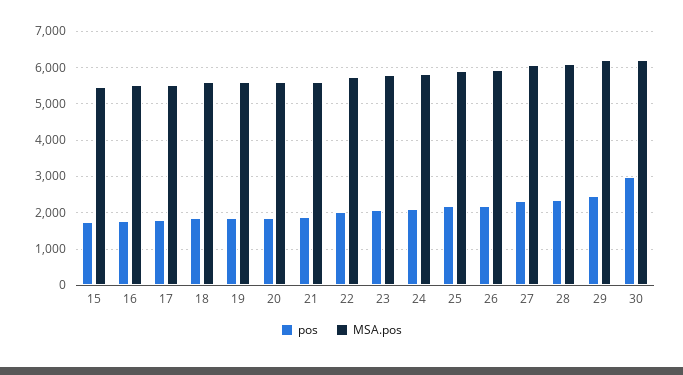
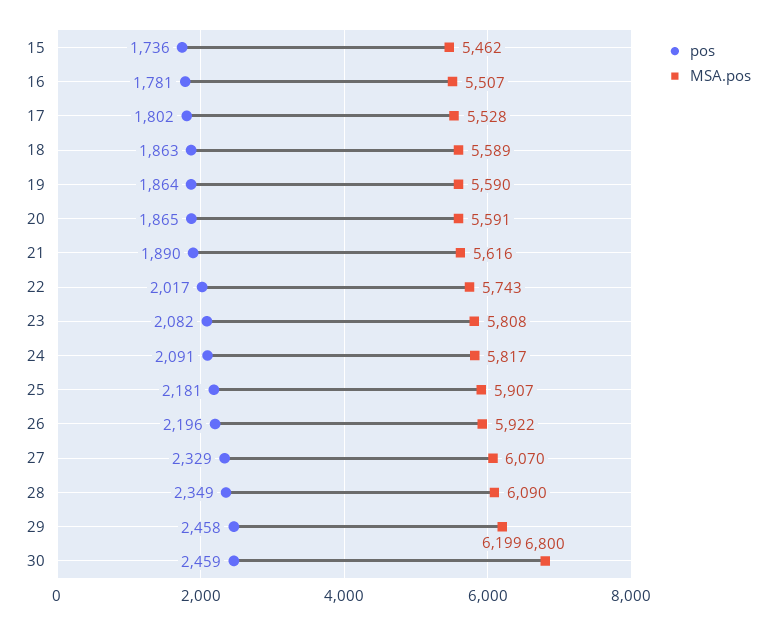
pos, 30: 3000 -> 2459
MSA.pos, 30: 6200 -> 6800

